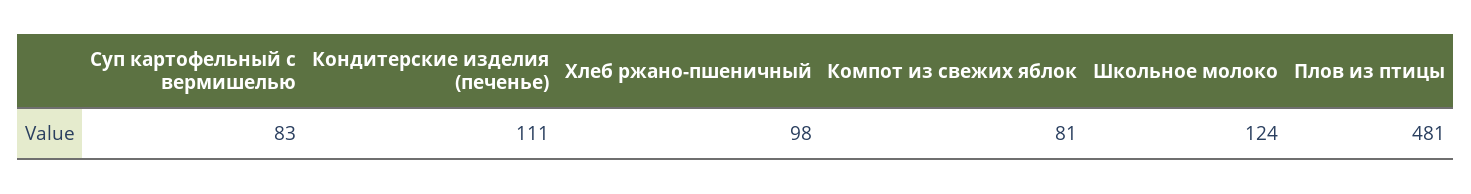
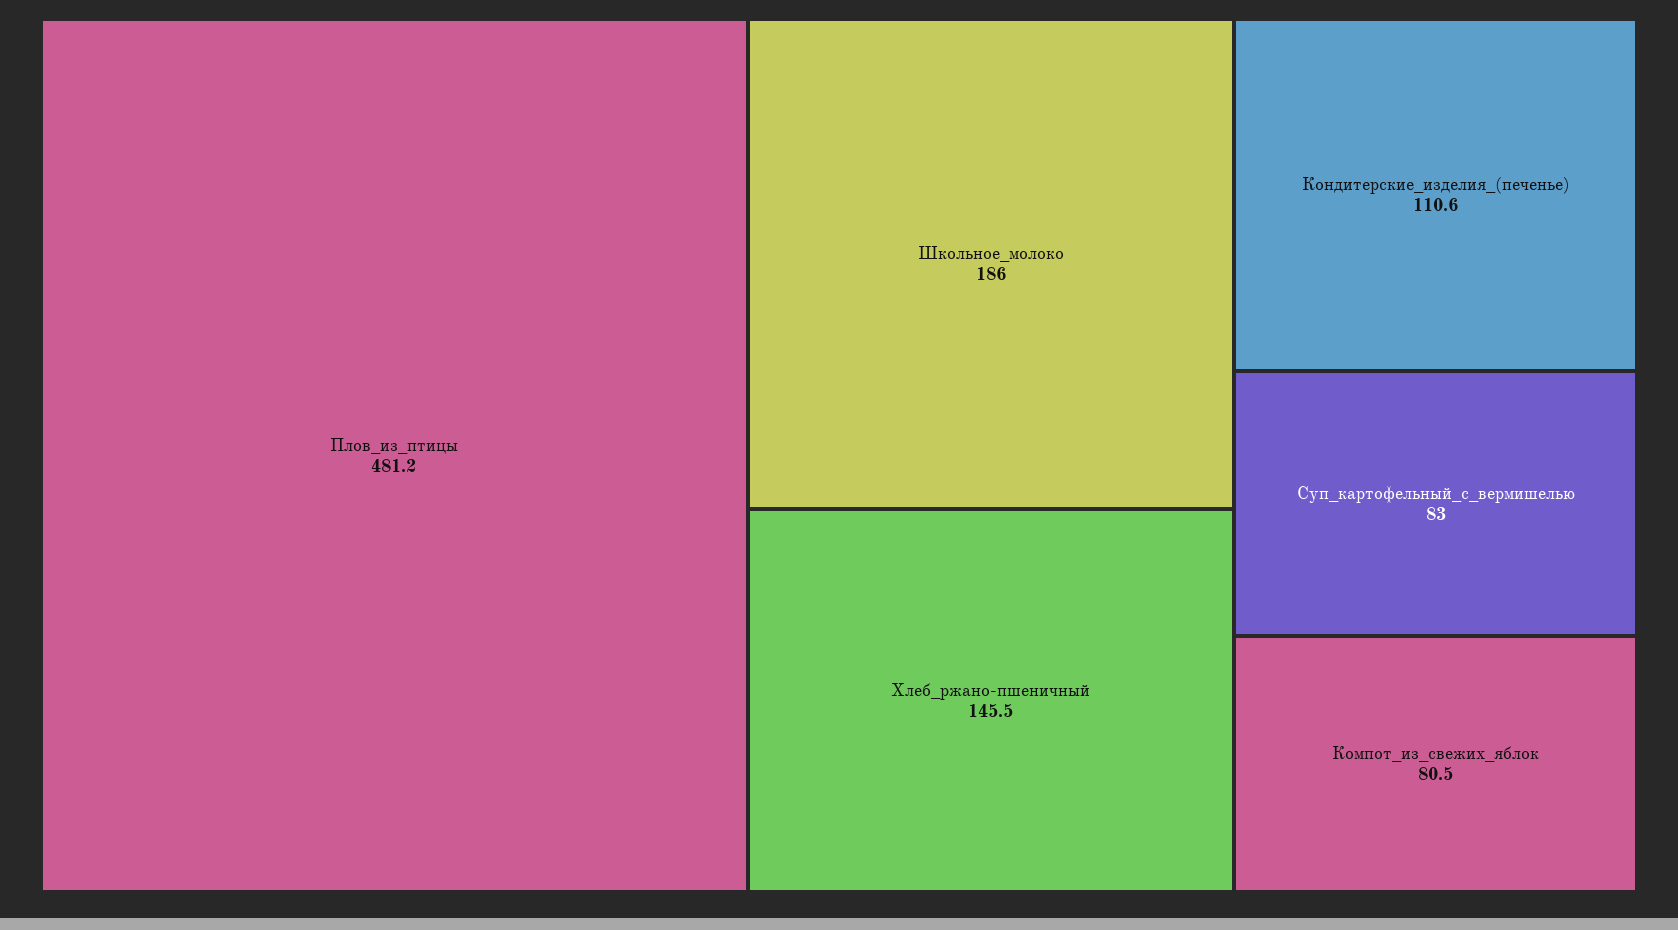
Хлеб ржано-пшеничный: 98 -> 145.5
Школьное молоко: 124 -> 186

